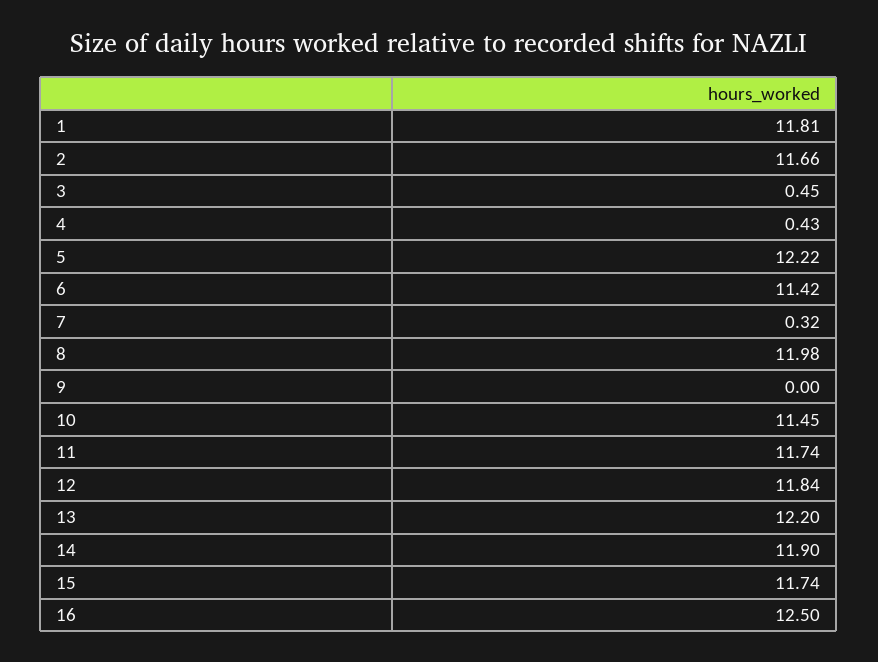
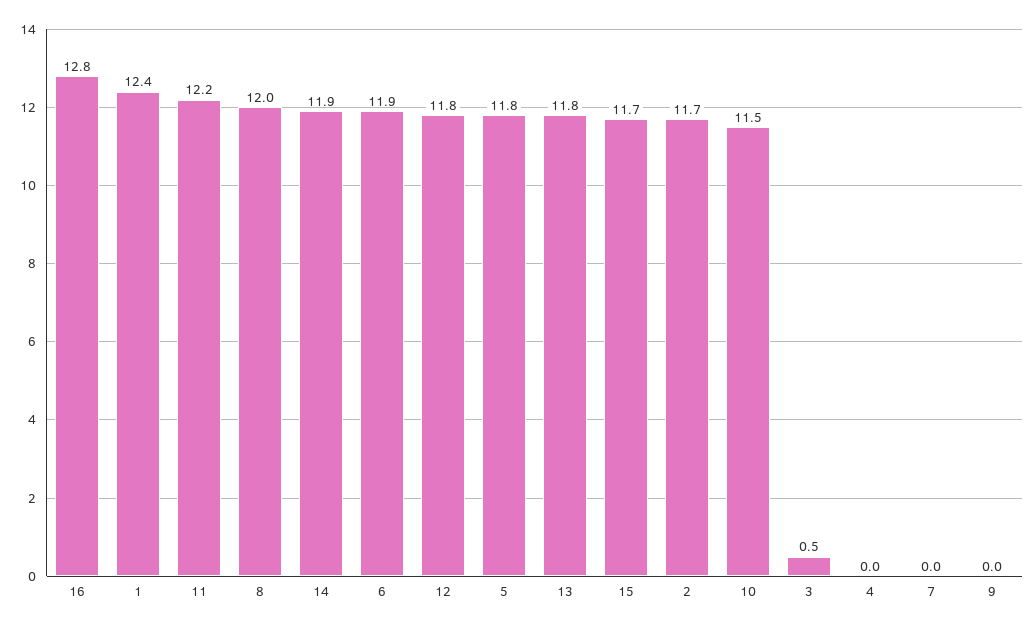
1: 11.81 -> 12.4
4: 0.43 -> 0
5: 12.22 -> 11.8
6: 11.42 -> 11.9
7: 0.32 -> 0
11: 11.74 -> 12.2
13: 12.2 -> 11.8
16: 12.5 -> 12.8

